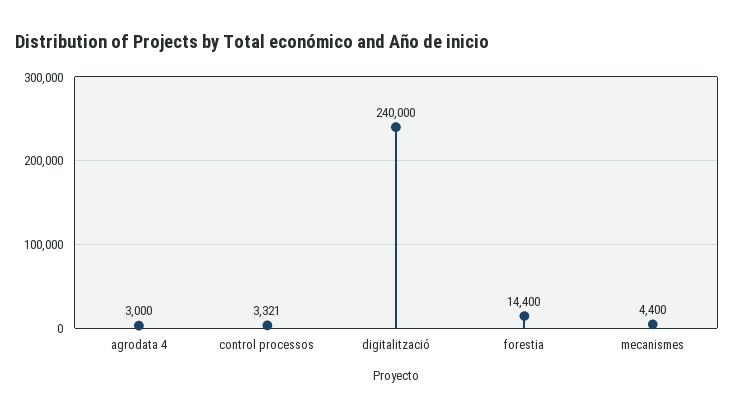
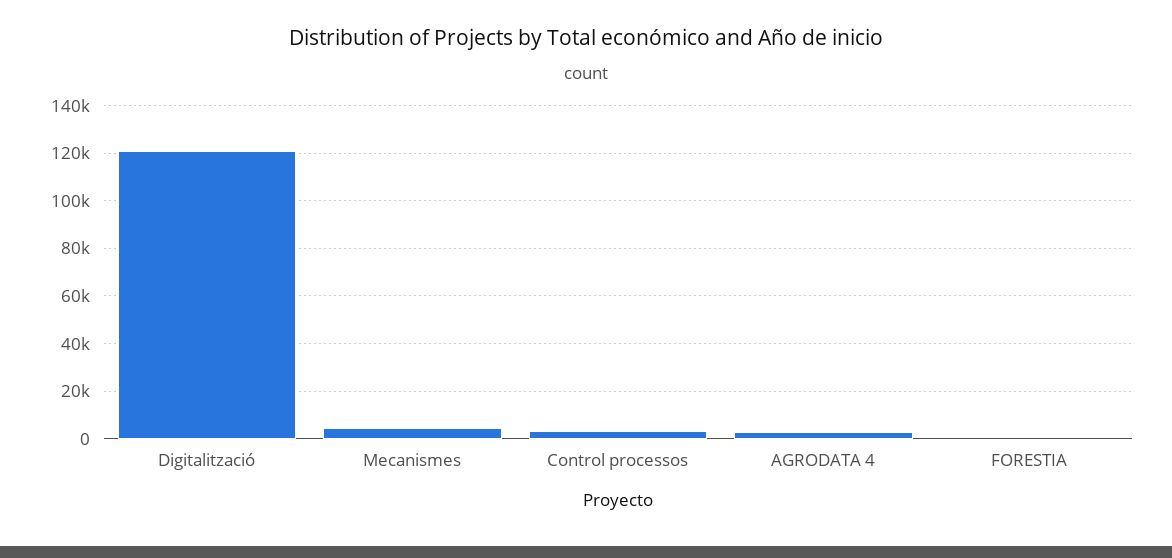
digitalització: 240000 -> 120000
forestia: 14400 -> 0

